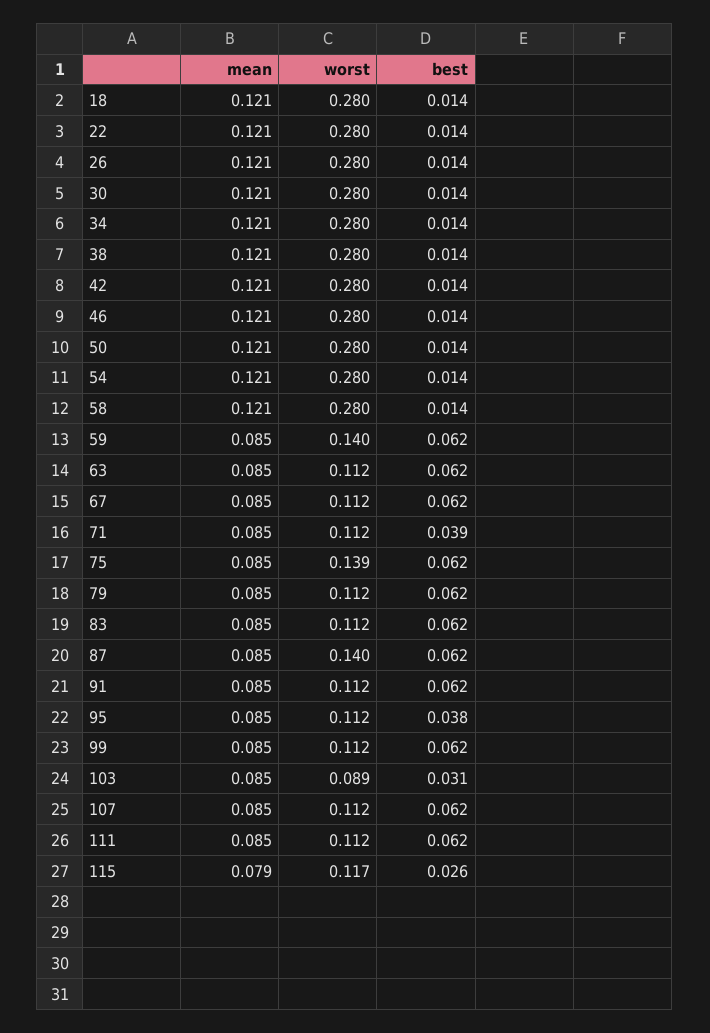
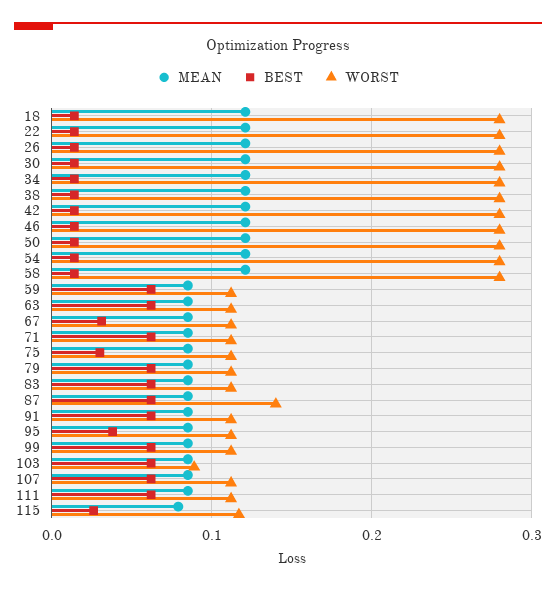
worst, 59: 0.14 -> 0.11
best, 67: 0.062 -> 0.03
best, 71: 0.039 -> 0.06
worst, 75: 0.139 -> 0.11
best, 75: 0.062 -> 0.03
best, 103: 0.031 -> 0.06

